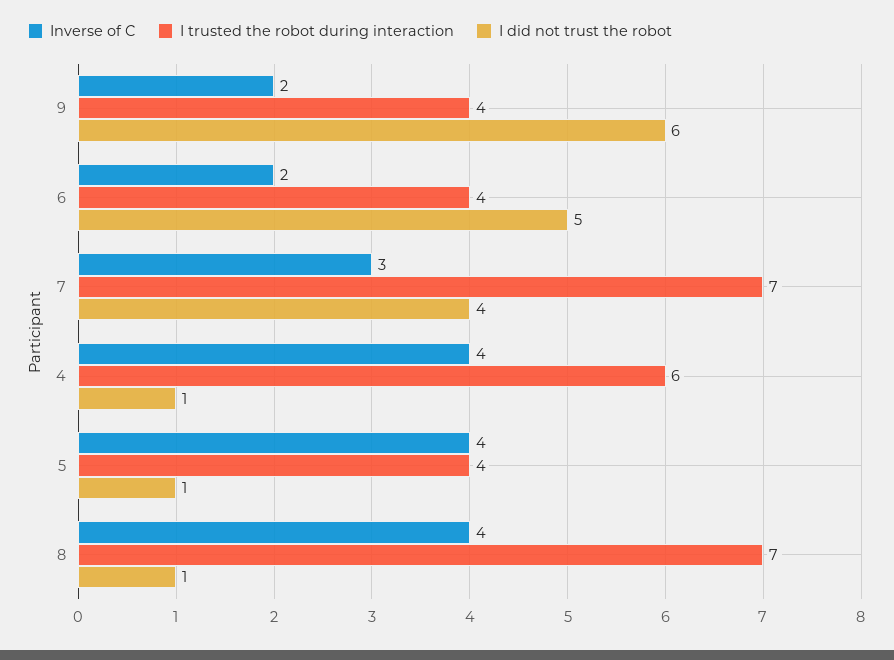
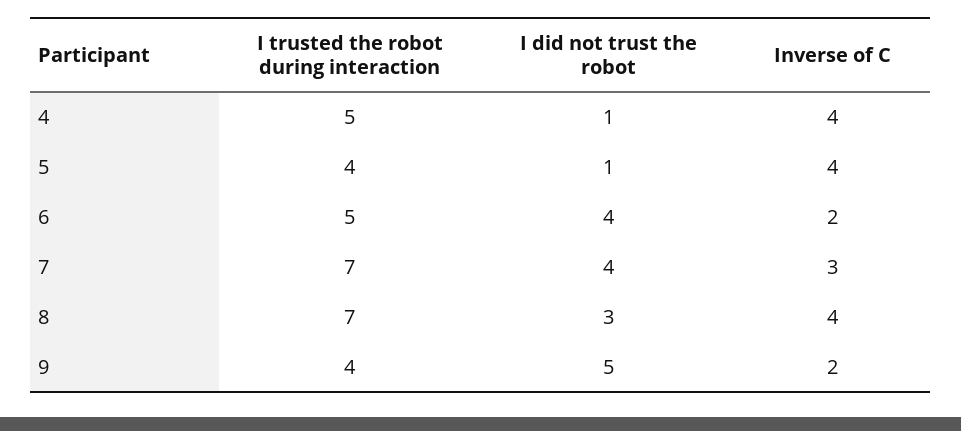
I did not trust the robot, 9: 6 -> 5
I trusted the robot during interaction, 6: 4 -> 5
I did not trust the robot, 6: 5 -> 4
I trusted the robot during interaction, 4: 6 -> 5
I did not trust the robot, 8: 1 -> 3

